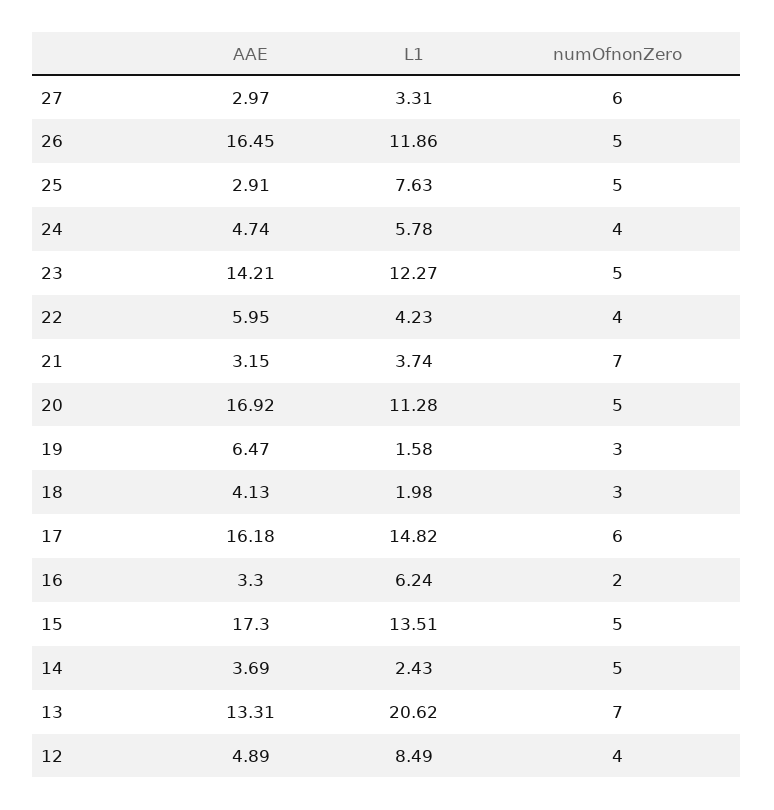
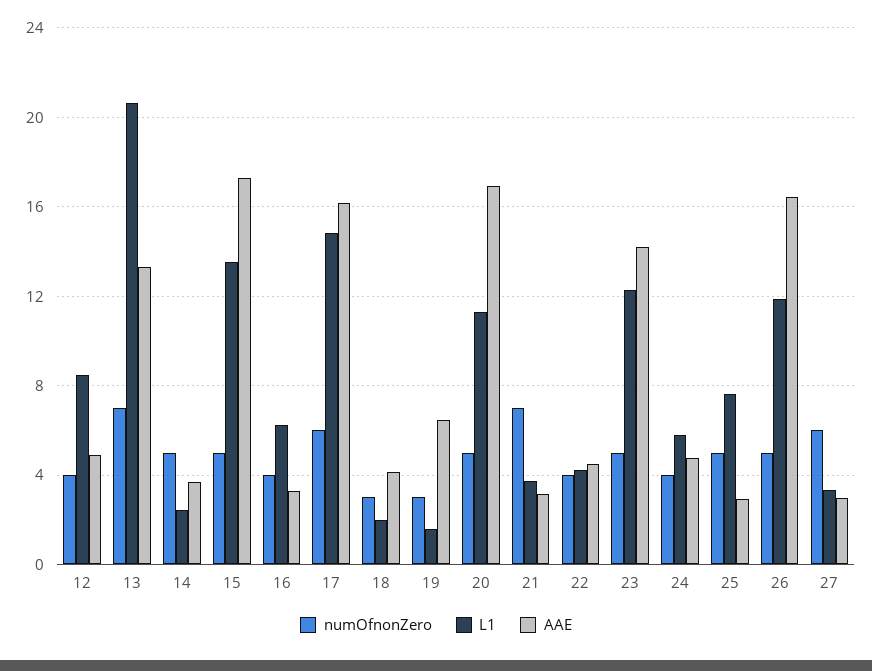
AAE, 22: 5.95 -> 4.5
numOfnonZero, 16: 2 -> 4

